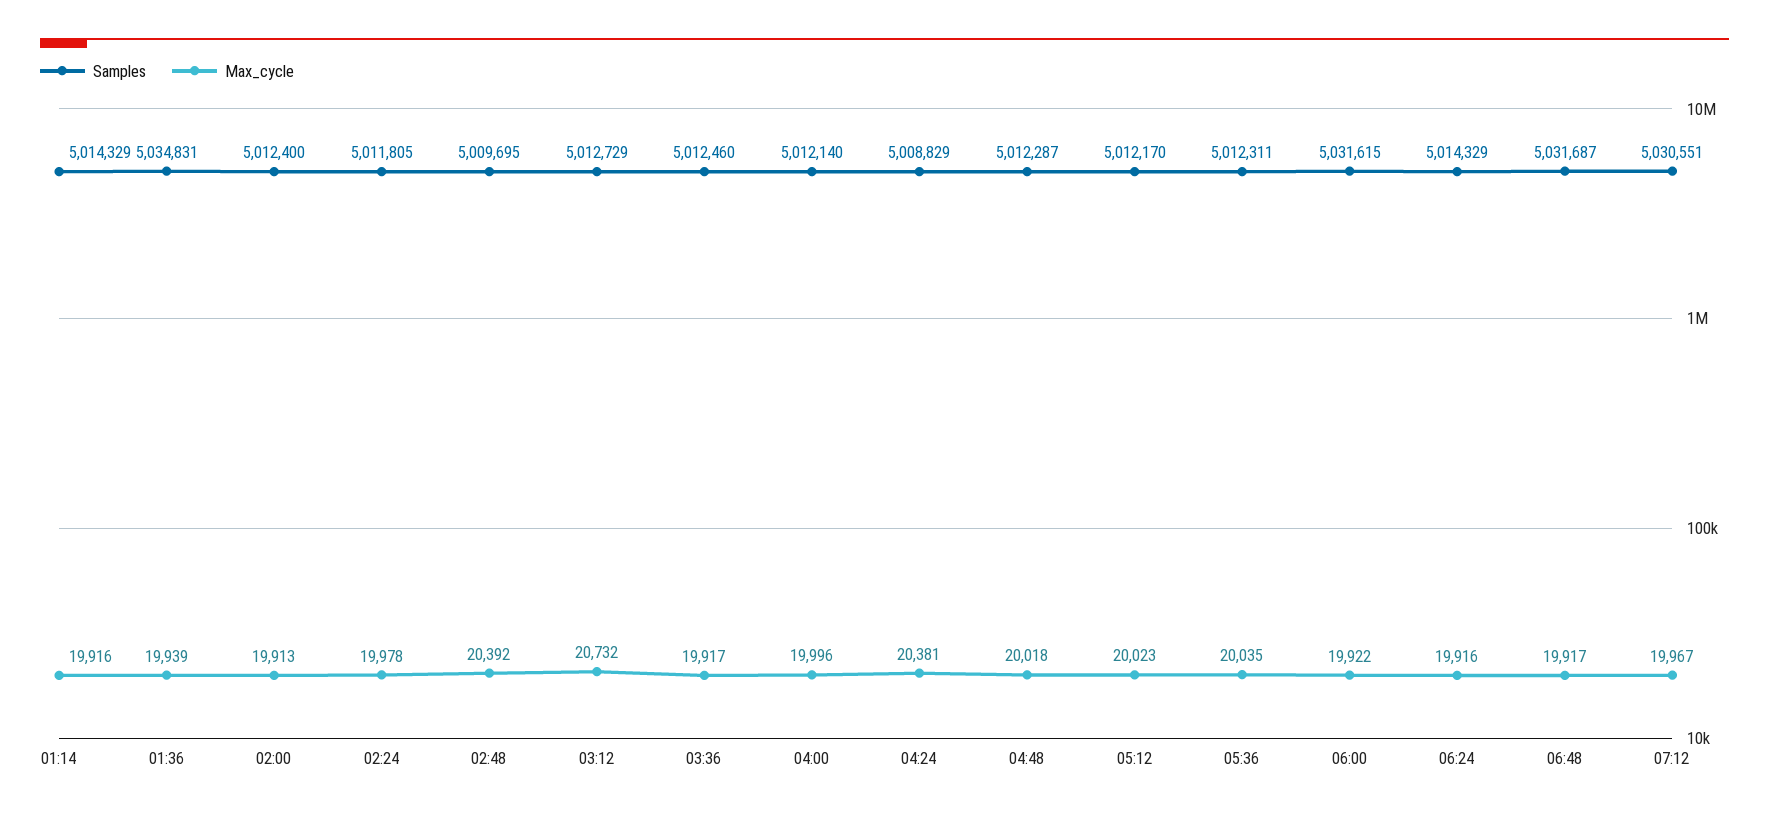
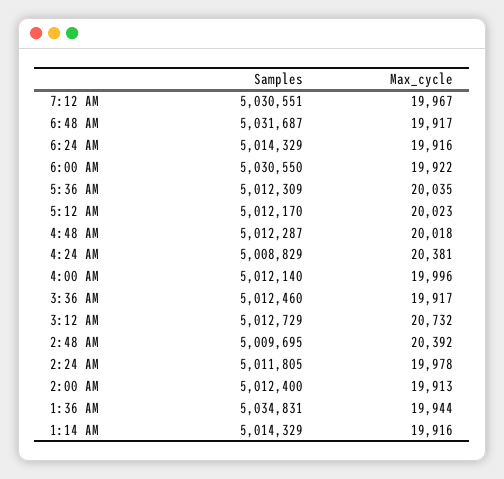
Max_cycle, 01:36: 19939 -> 19944
Samples, 05:36: 5012311 -> 5012309
Samples, 06:00: 5031615 -> 5030550

